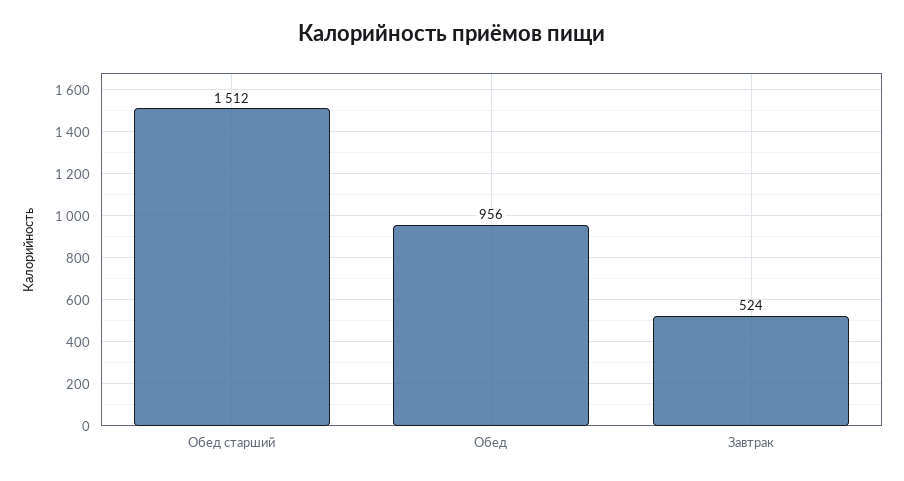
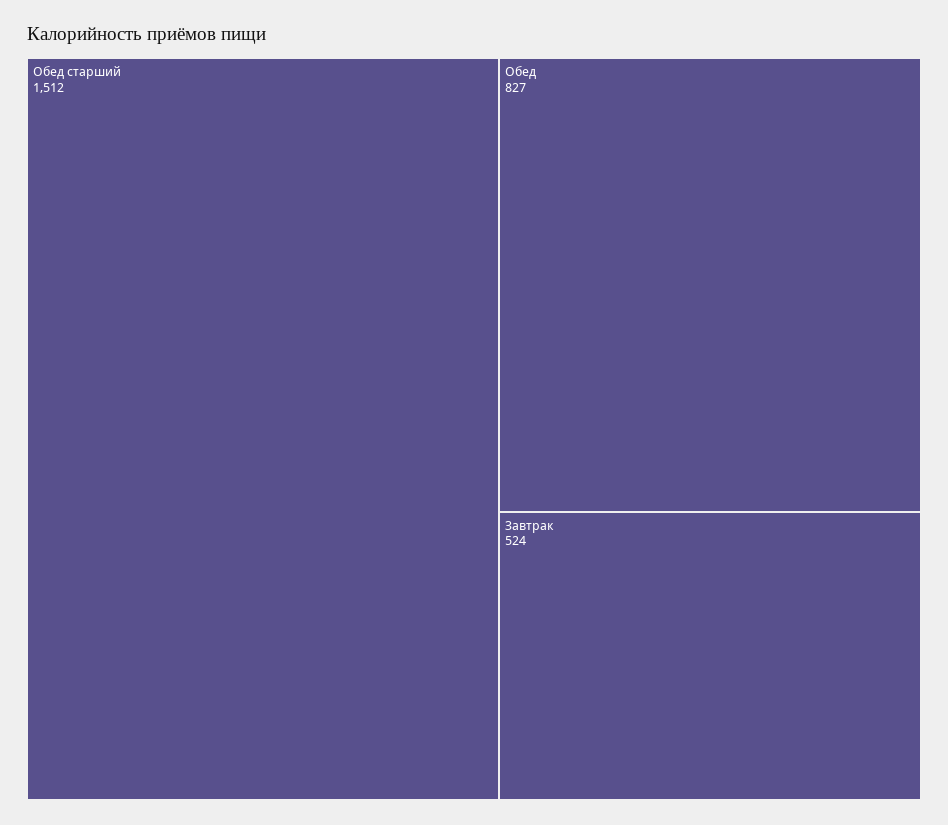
Обед: 956 -> 827

